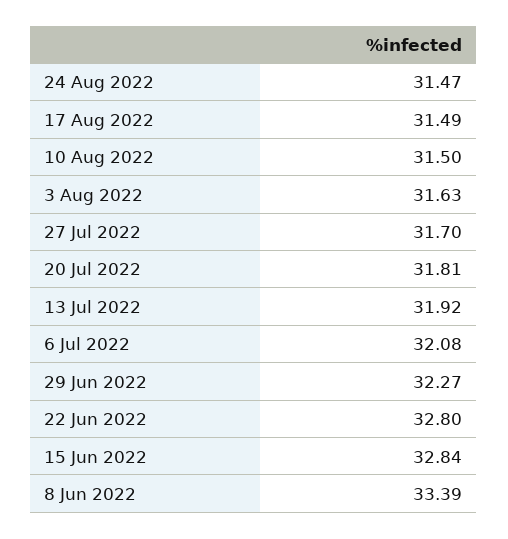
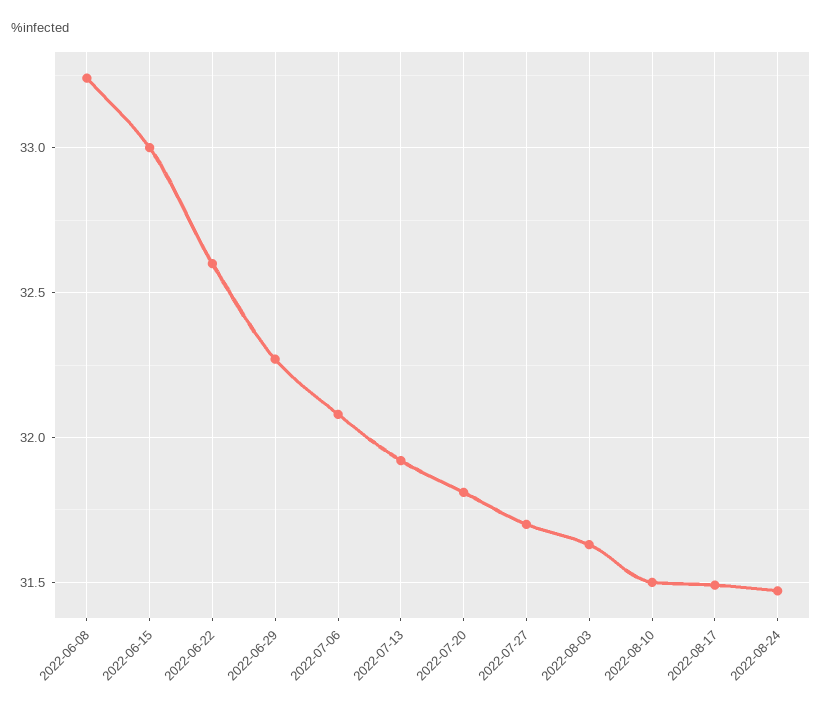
22 Jun 2022: 32.8 -> 32.6
15 Jun 2022: 32.84 -> 33
8 Jun 2022: 33.39 -> 33.25

